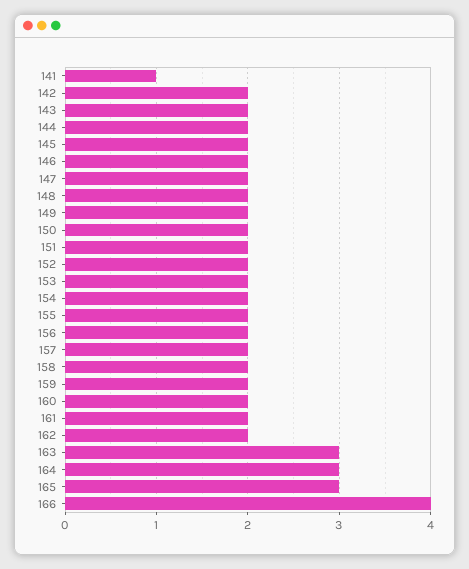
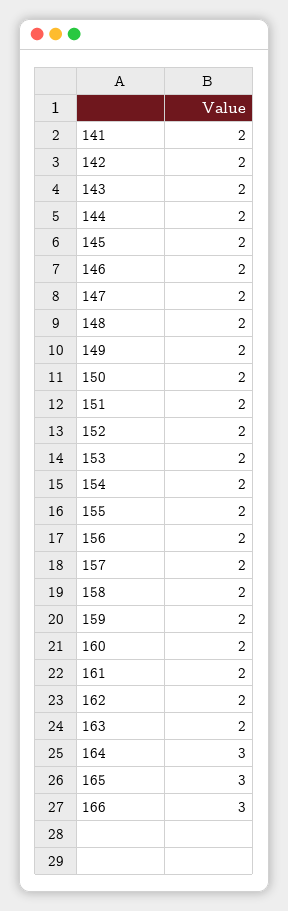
141: 1 -> 2
163: 3 -> 2
166: 4 -> 3

